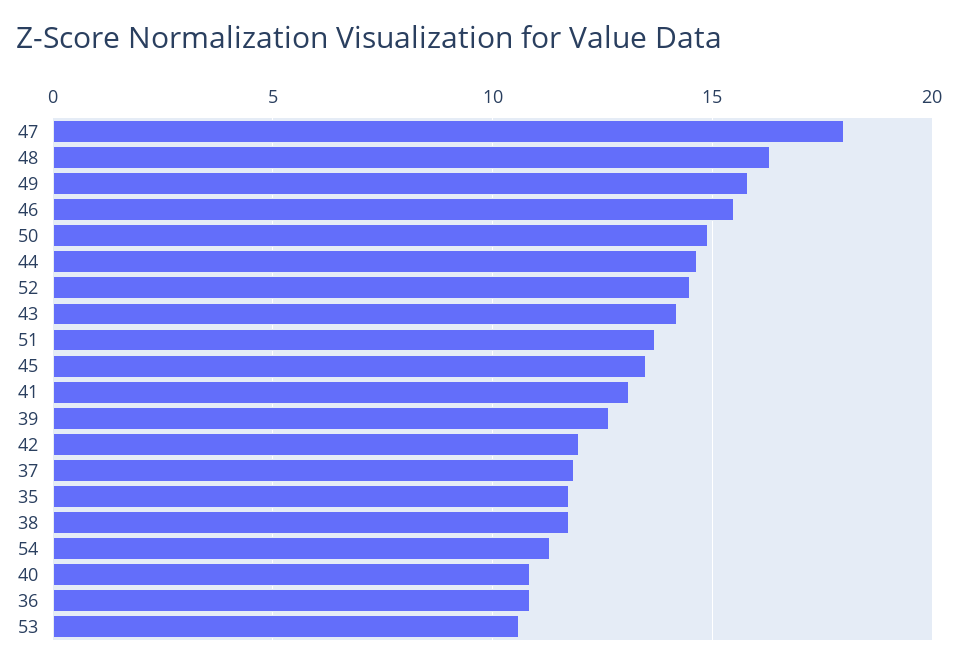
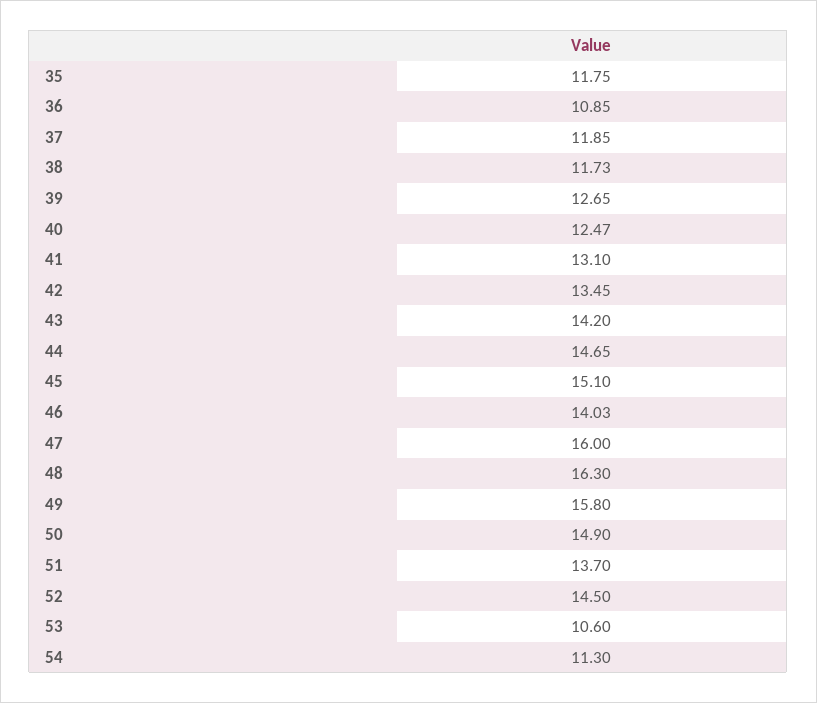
47: 18 -> 16
46: 15.5 -> 14.03
45: 13.5 -> 15.1
42: 12 -> 13.45
40: 11 -> 12.47

